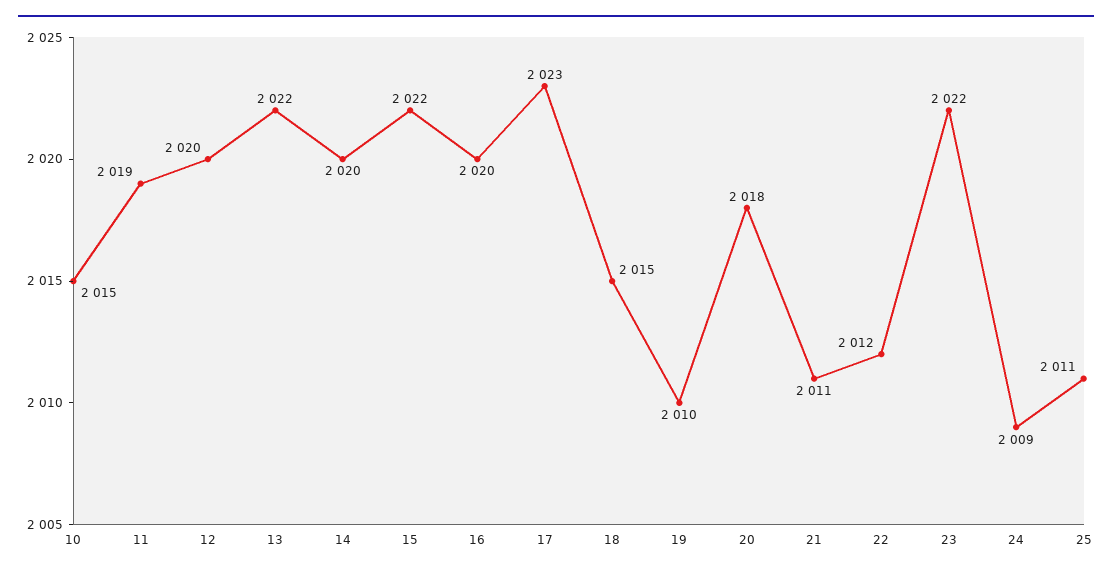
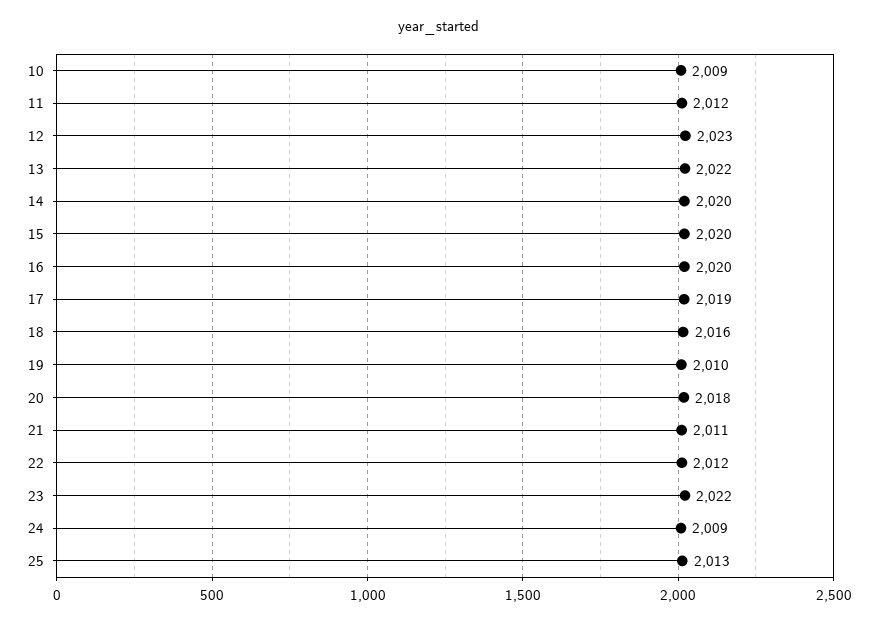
10: 2015 -> 2009
11: 2019 -> 2012
12: 2020 -> 2023
15: 2022 -> 2020
17: 2023 -> 2019
18: 2015 -> 2016
25: 2011 -> 2013

